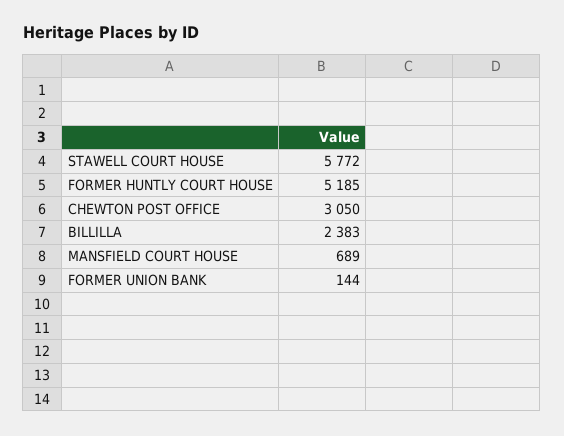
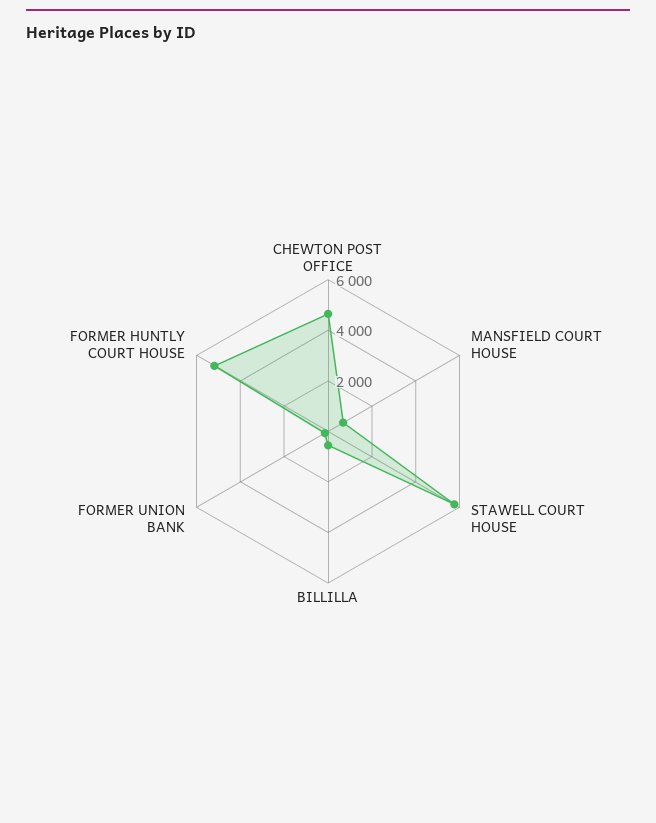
CHEWTON POST OFFICE: 3050 -> 4500
BILLILLA: 2383 -> 500

